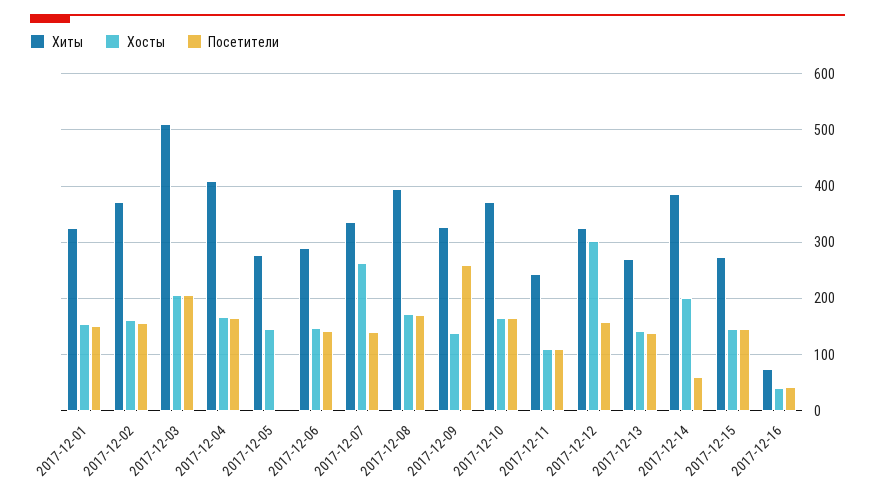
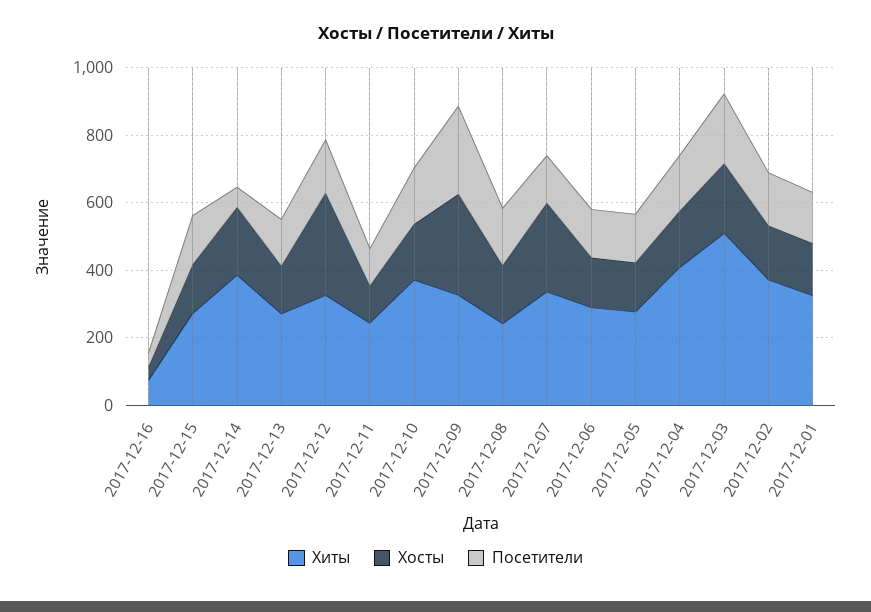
Посетители, 2017-12-05: 0 -> 150
Хиты, 2017-12-08: 400 -> 250
Хосты, 2017-12-09: 140 -> 300

